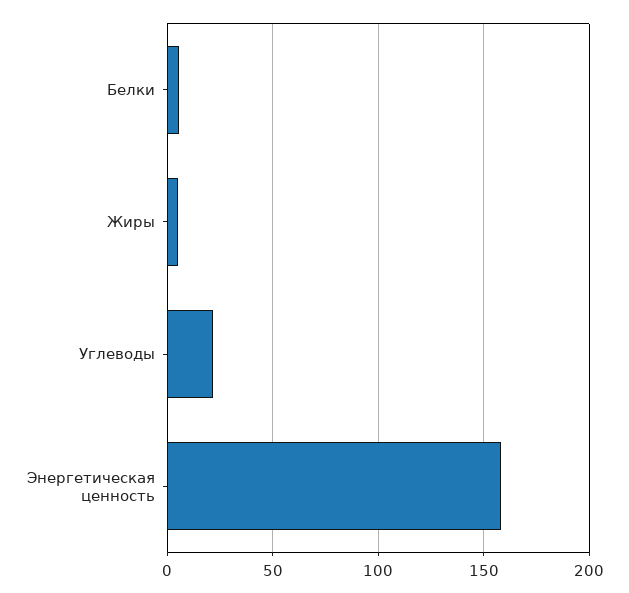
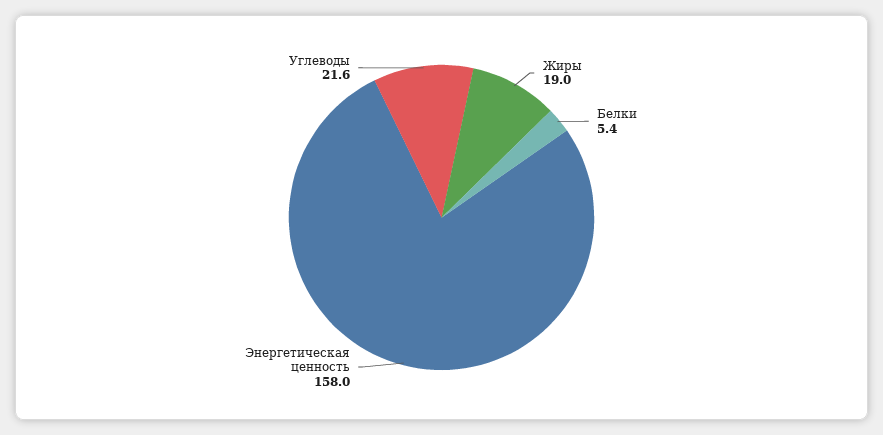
Жиры: 5 -> 19

